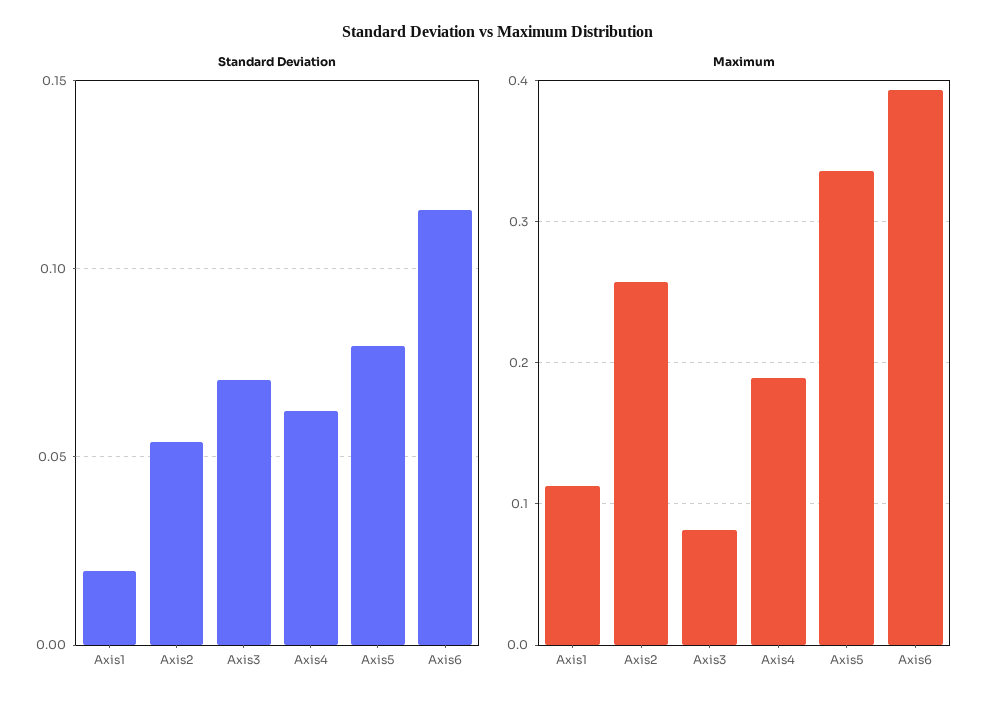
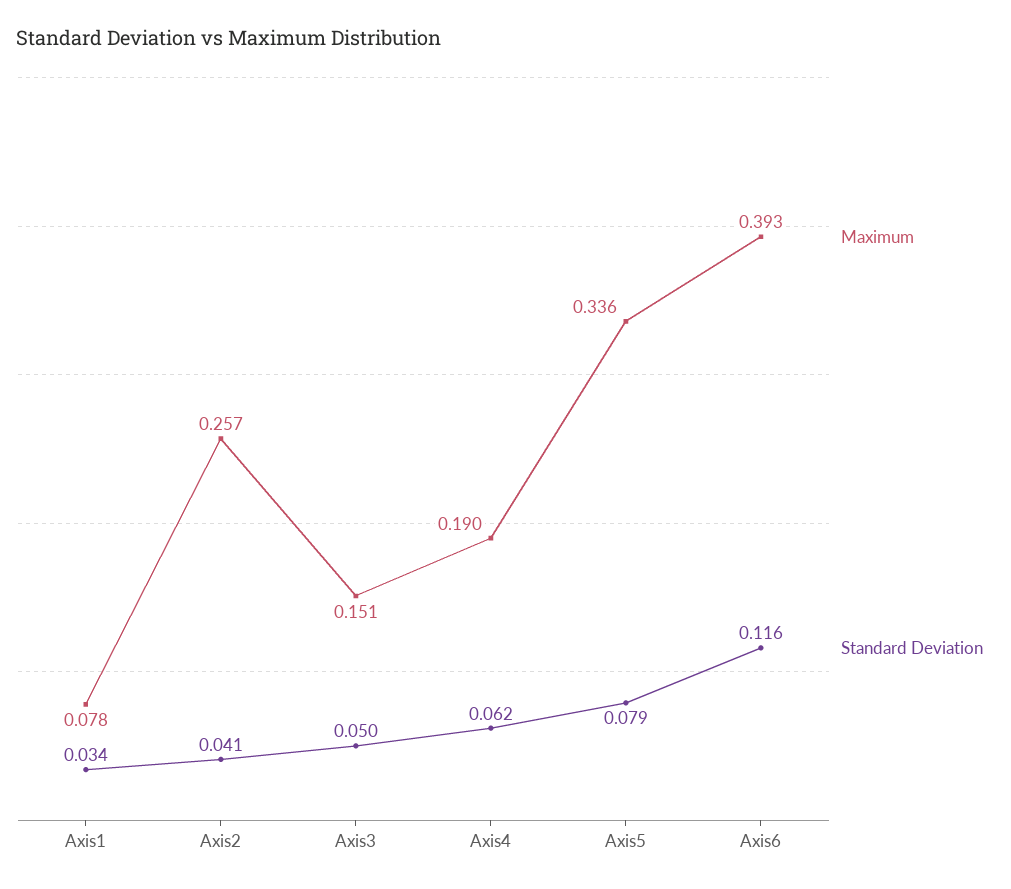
Standard Deviation, Axis1: 0.02 -> 0.034
Standard Deviation, Axis2: 0.055 -> 0.041
Standard Deviation, Axis3: 0.07 -> 0.05
Maximum, Axis1: 0.11 -> 0.078
Maximum, Axis3: 0.08 -> 0.151

